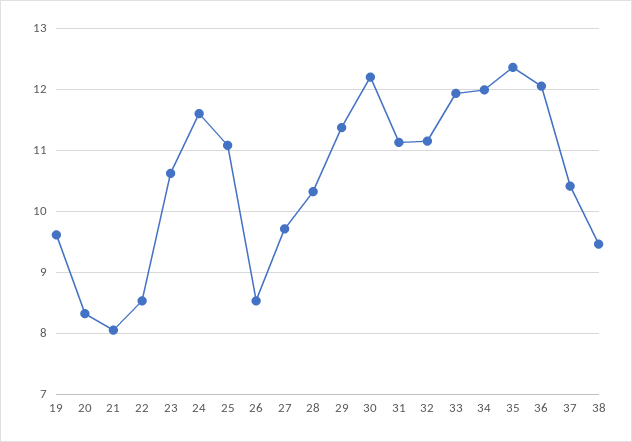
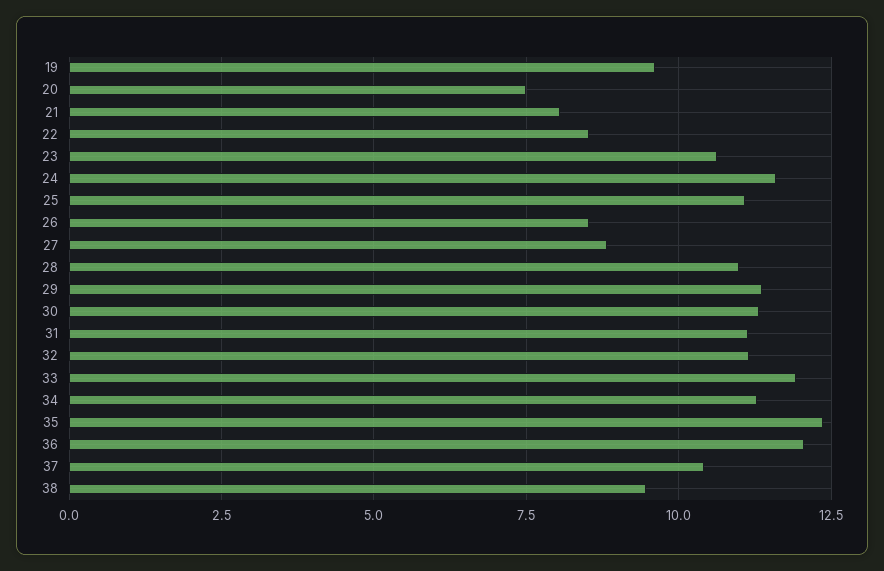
20: 8.3 -> 7.5
27: 9.7 -> 8.75
28: 10.3 -> 11
30: 12.2 -> 11.25
34: 12 -> 11.25

